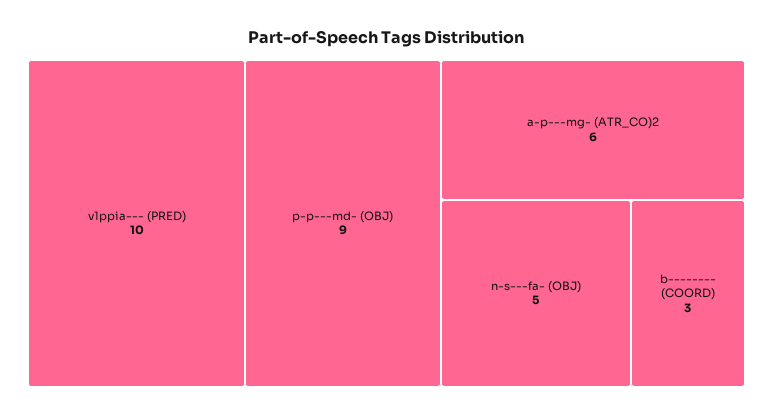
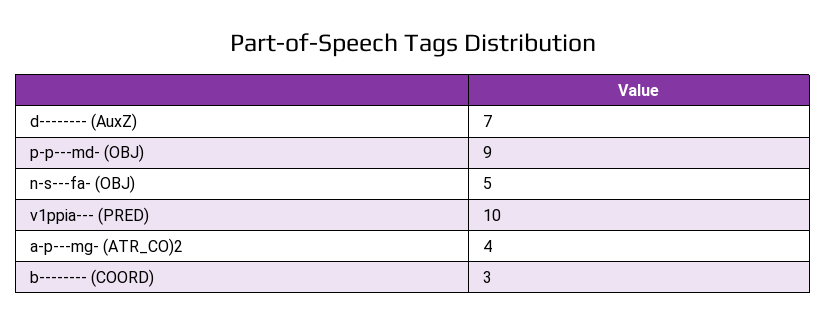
a-p---mg- (ATR_CO)2: 6 -> 4
d-------- (AuxZ): none -> 7

